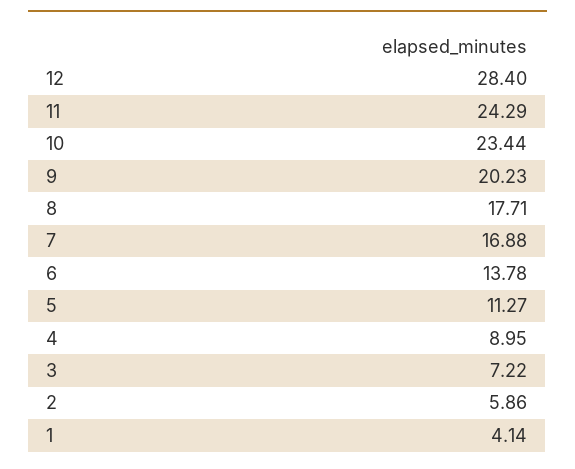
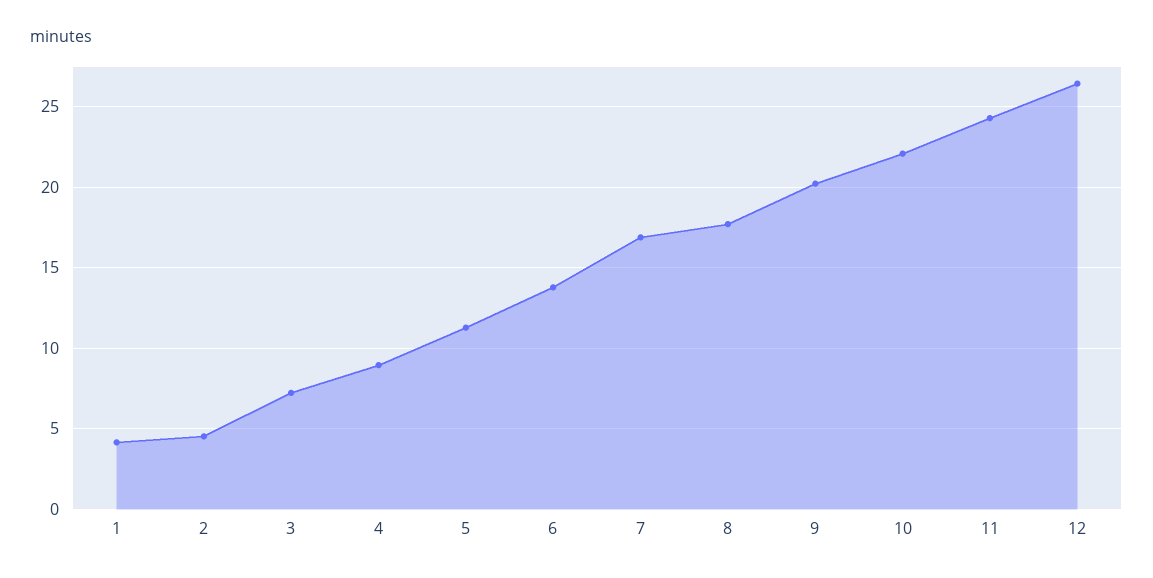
12: 28.4 -> 26.5
10: 23.44 -> 22
2: 5.86 -> 4.5

